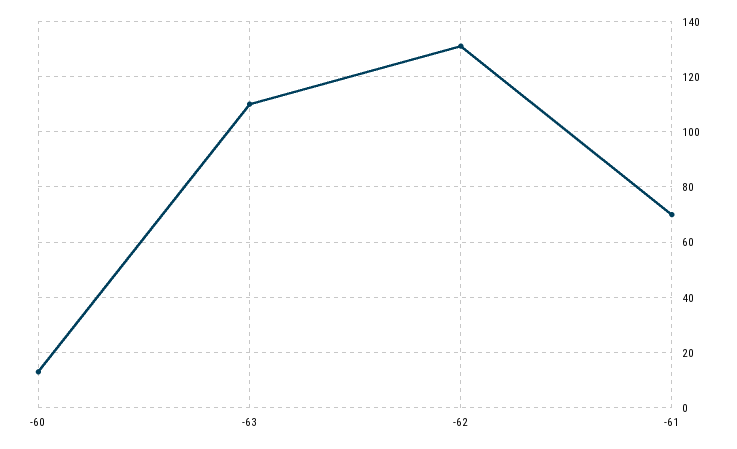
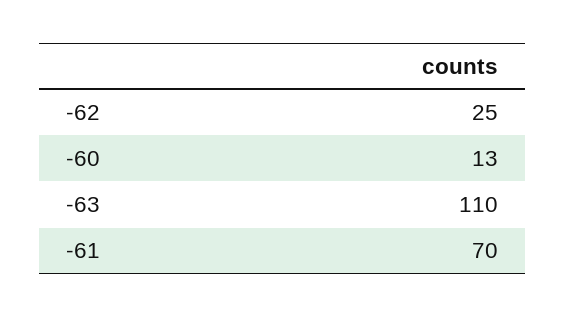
-62: 130 -> 25

